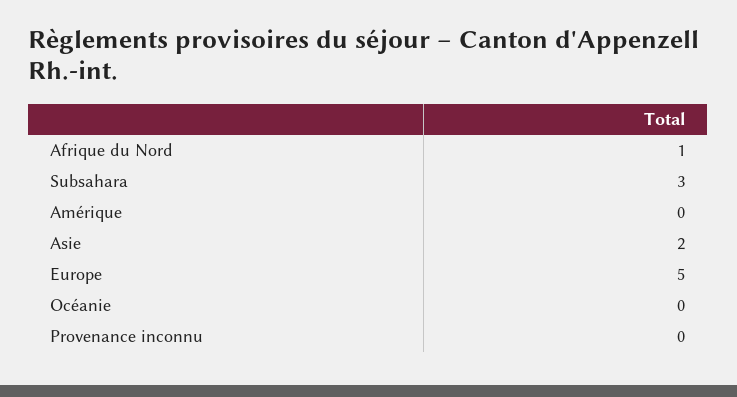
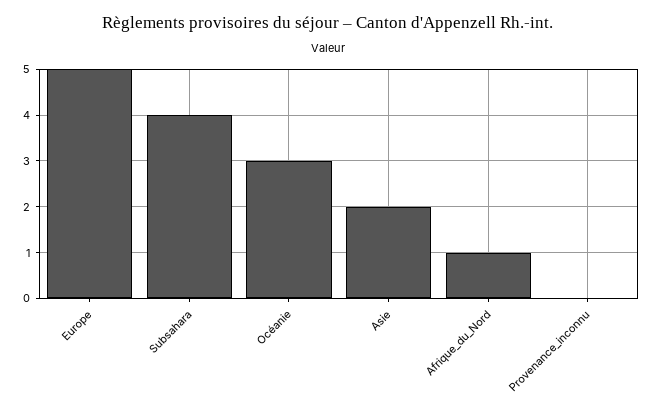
Subsahara: 3 -> 4
Amérique: 0 -> none
Océanie: 0 -> 3

